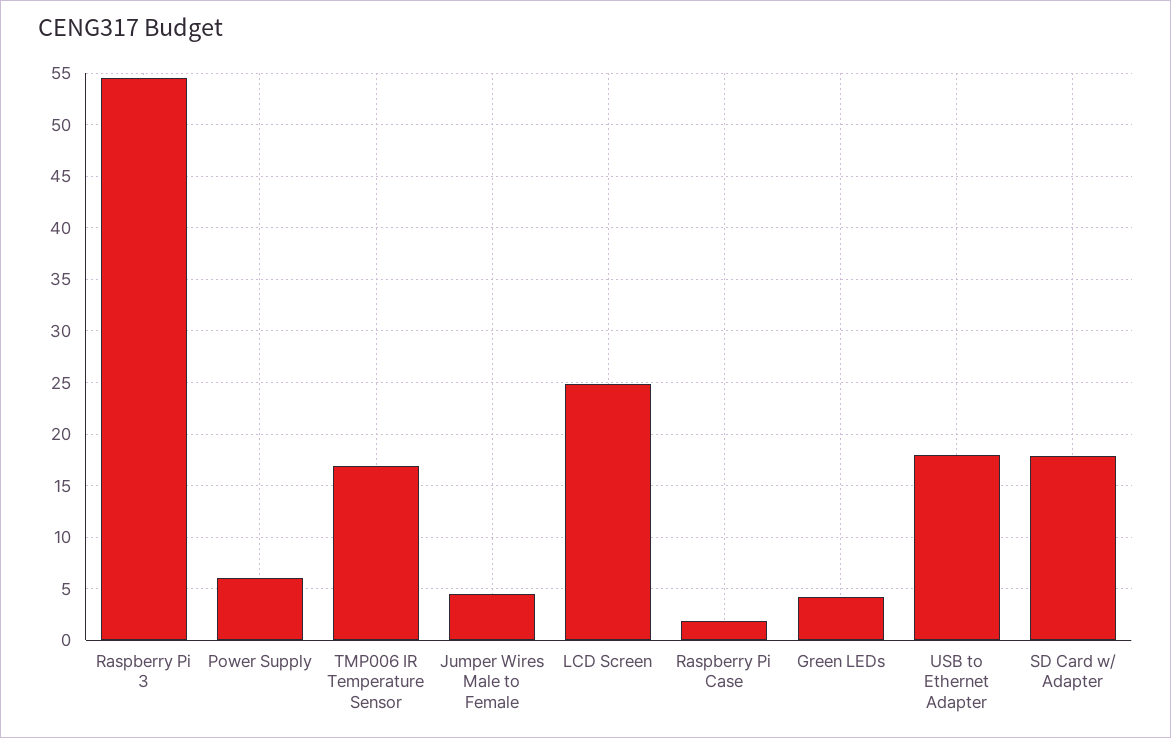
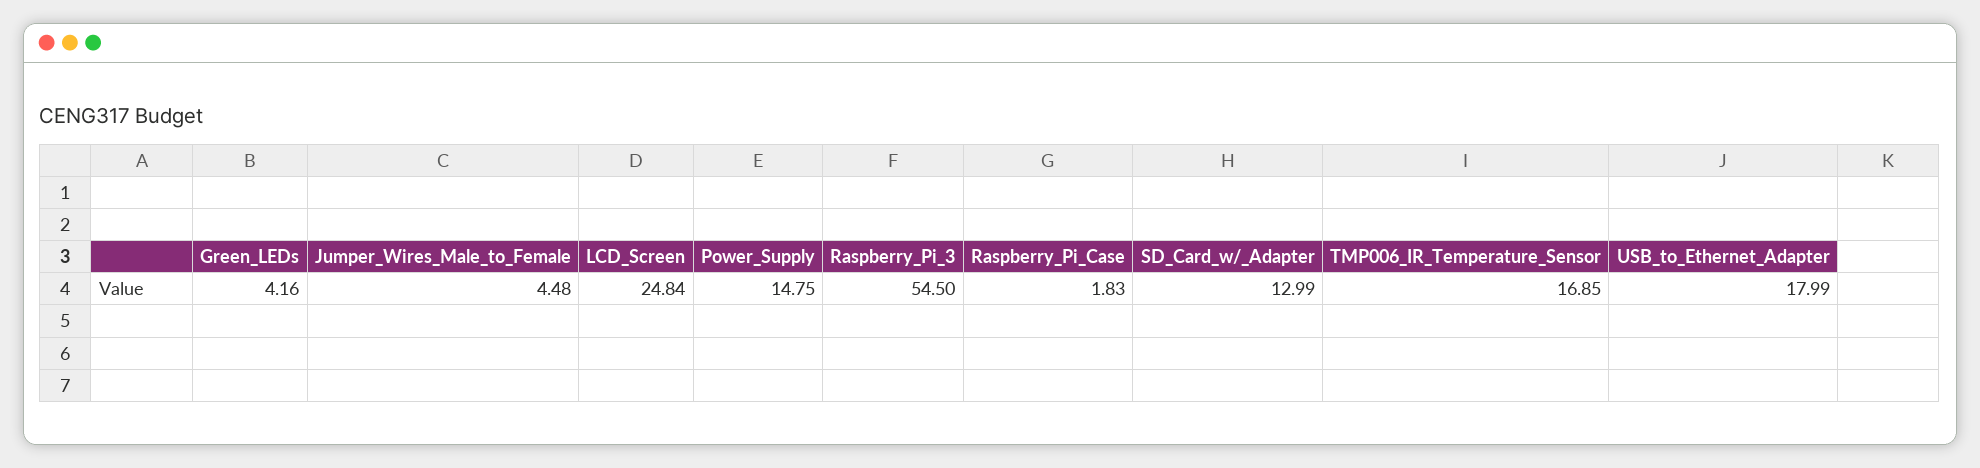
Power Supply: 6 -> 14.75
SD Card w/ Adapter: 18 -> 12.99

